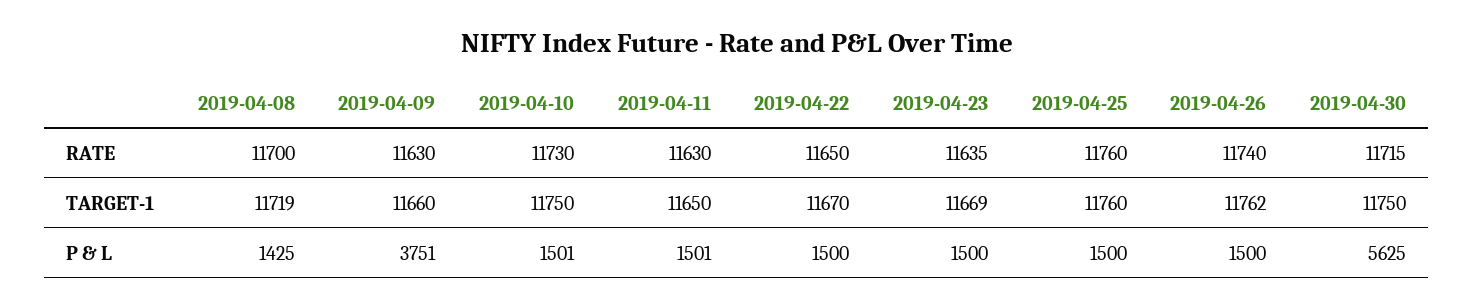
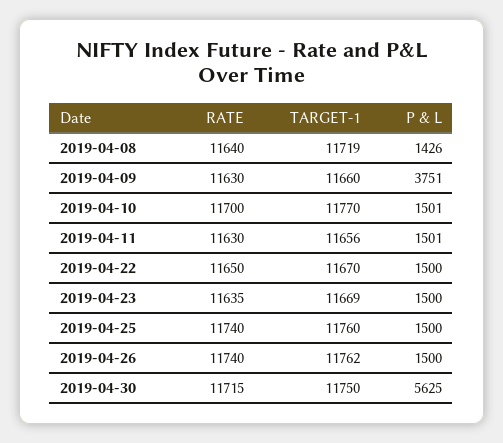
2019-04-08, RATE: 11700 -> 11640
2019-04-10, RATE: 11730 -> 11700
2019-04-25, RATE: 11760 -> 11740
2019-04-10, TARGET-1: 11750 -> 11770
2019-04-11, TARGET-1: 11650 -> 11656
2019-04-08, P & L: 1425 -> 1426

